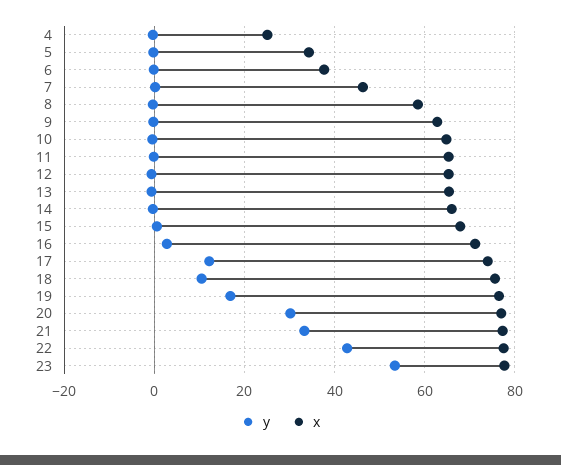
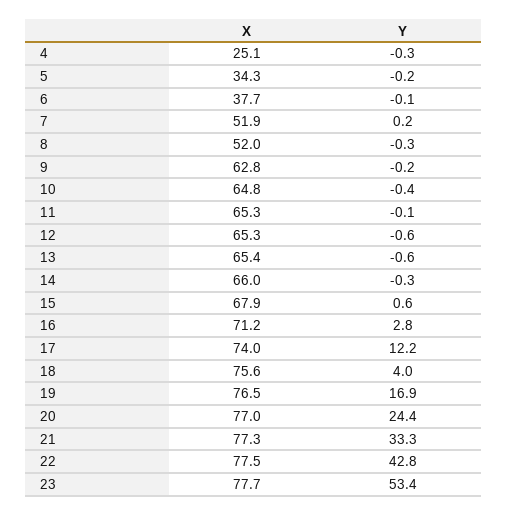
x, 7: 46 -> 51.9
x, 8: 58 -> 52
y, 18: 10 -> 4
y, 20: 30 -> 24.4

